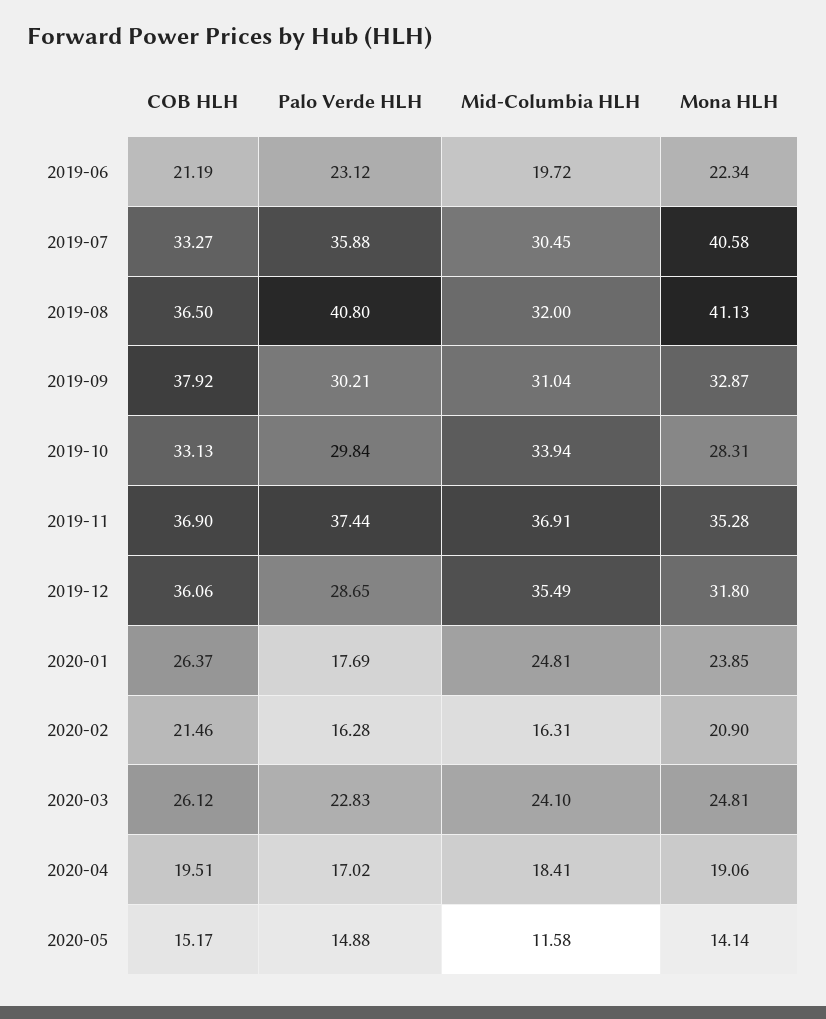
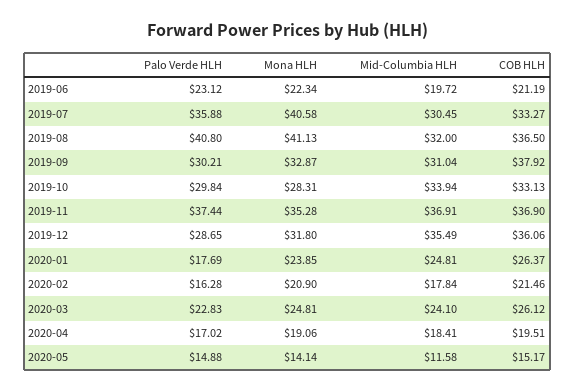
Mid-Columbia HLH, 2020-02: 16.31 -> 17.84

